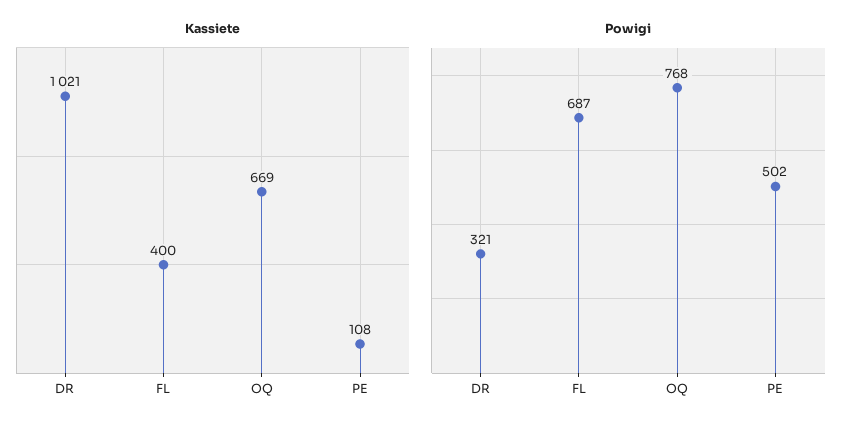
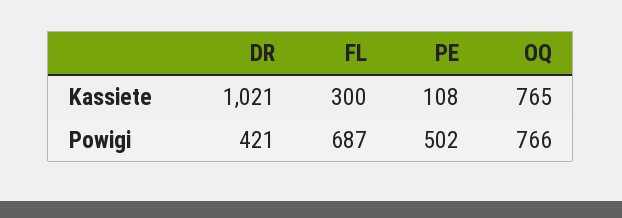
Kassiete, FL: 400 -> 300
Kassiete, OQ: 669 -> 765
Powigi, DR: 321 -> 421
Powigi, OQ: 768 -> 766

